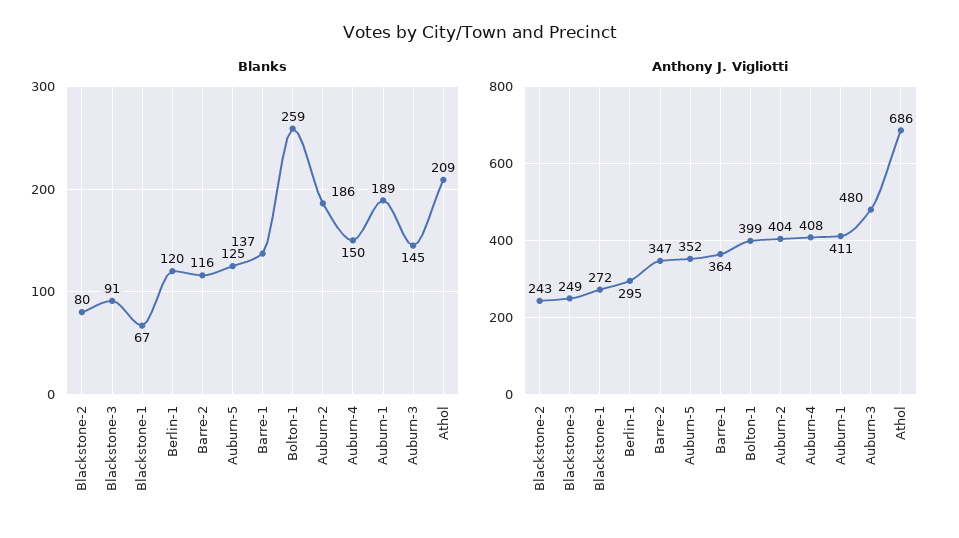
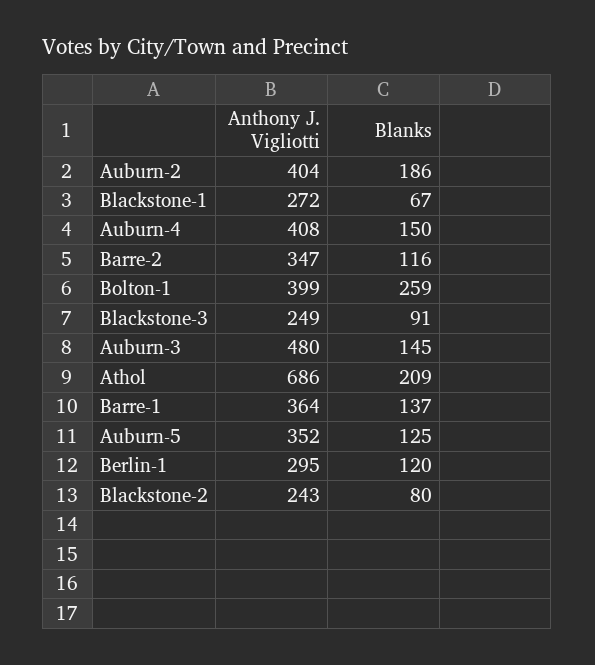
Blanks, Auburn-1: 189 -> none
Anthony J. Vigliotti, Auburn-1: 411 -> none

